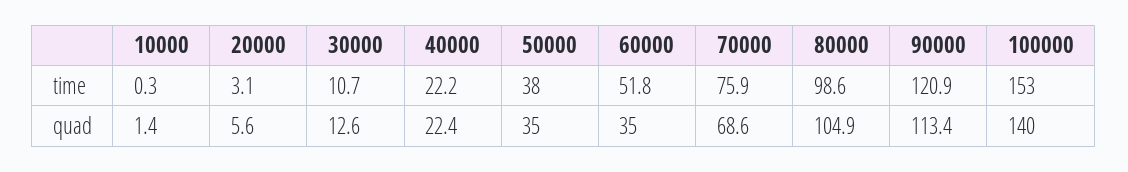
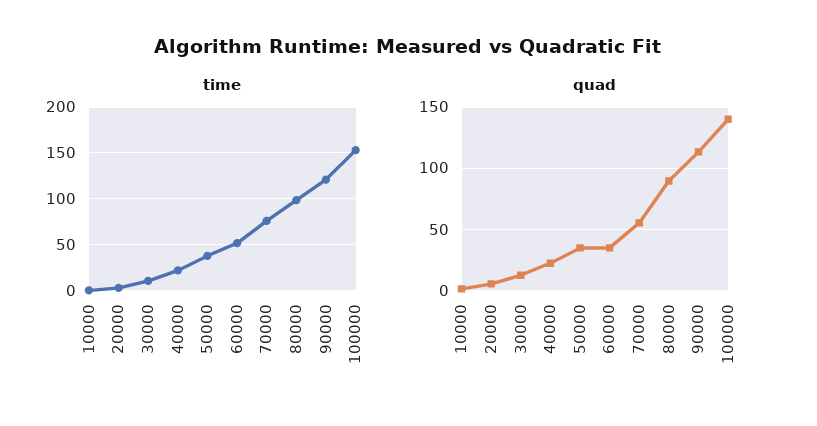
quad, 70000: 68.6 -> 55
quad, 80000: 104.9 -> 90

